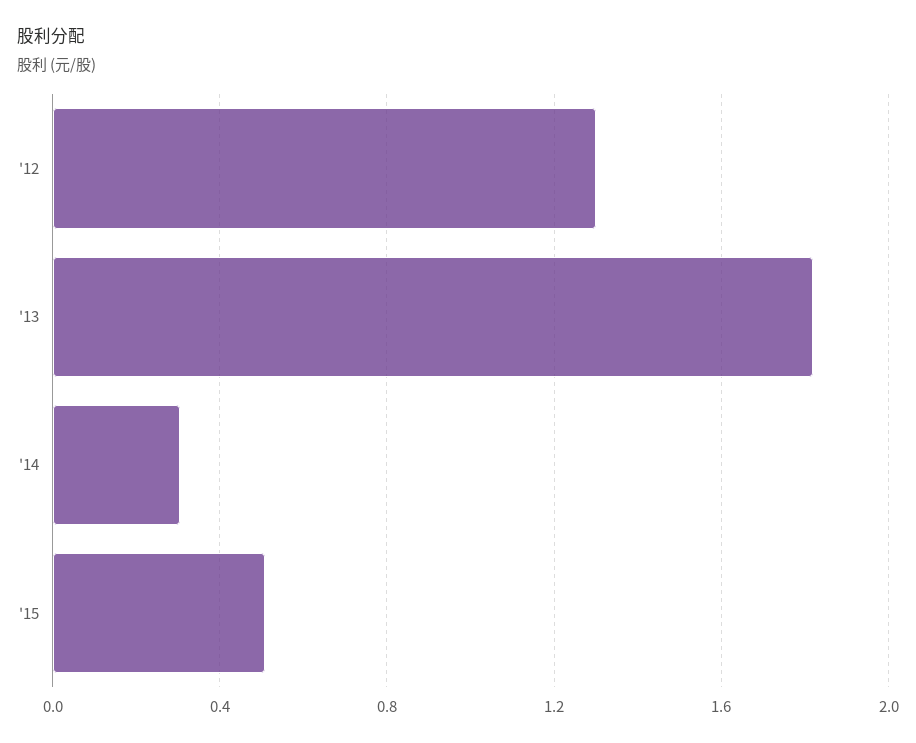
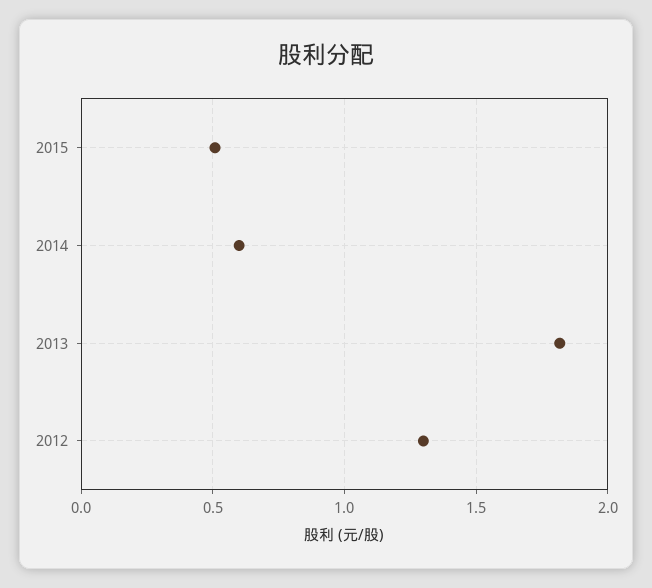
'14: 0.3 -> 0.6

